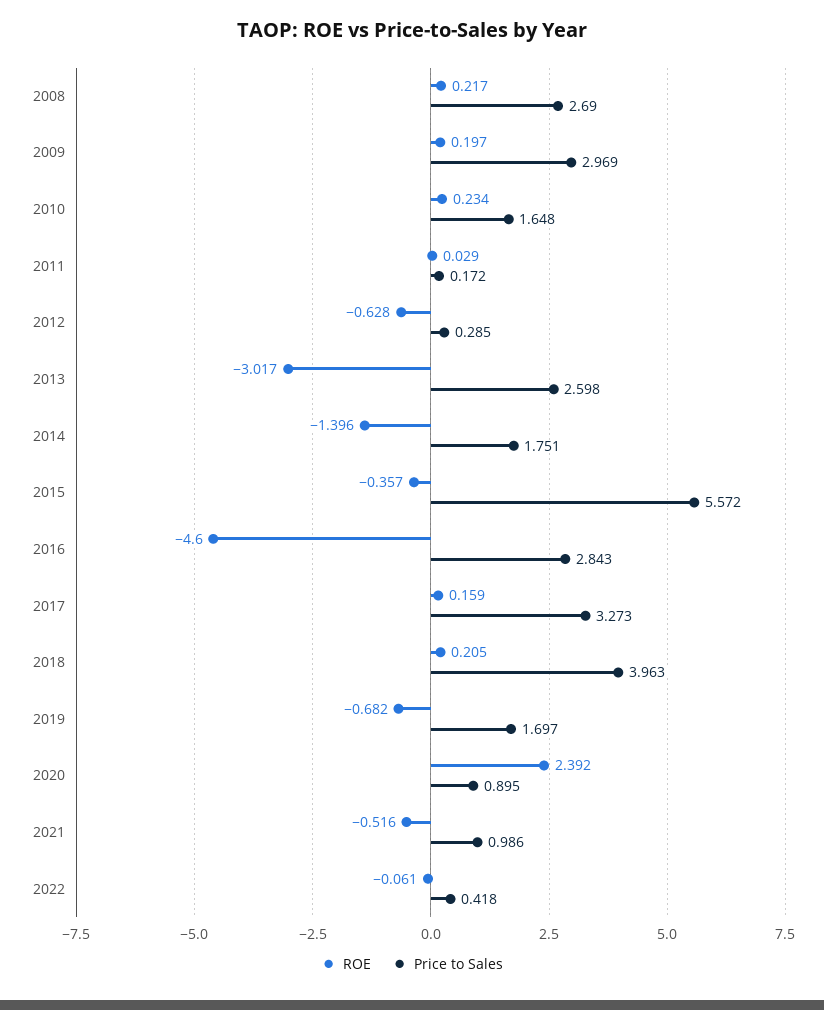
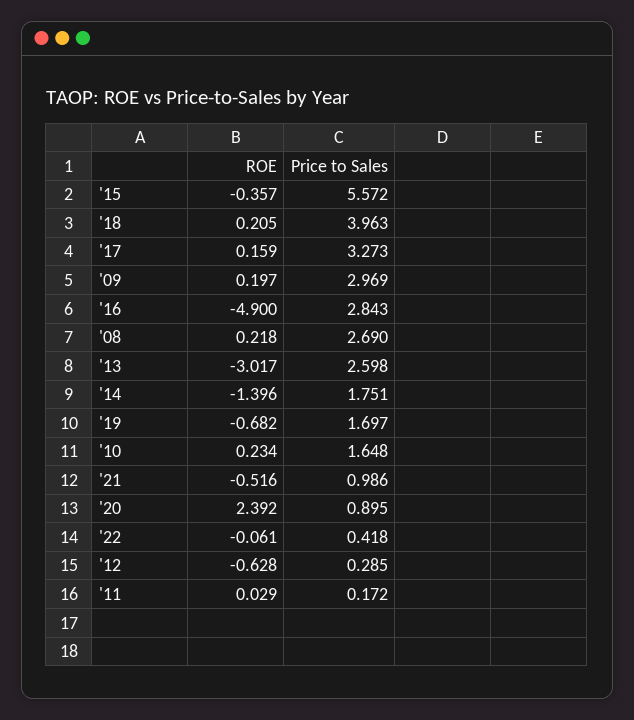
ROE, 2008: 0.217 -> 0.218
ROE, 2016: -4.6 -> -4.9

